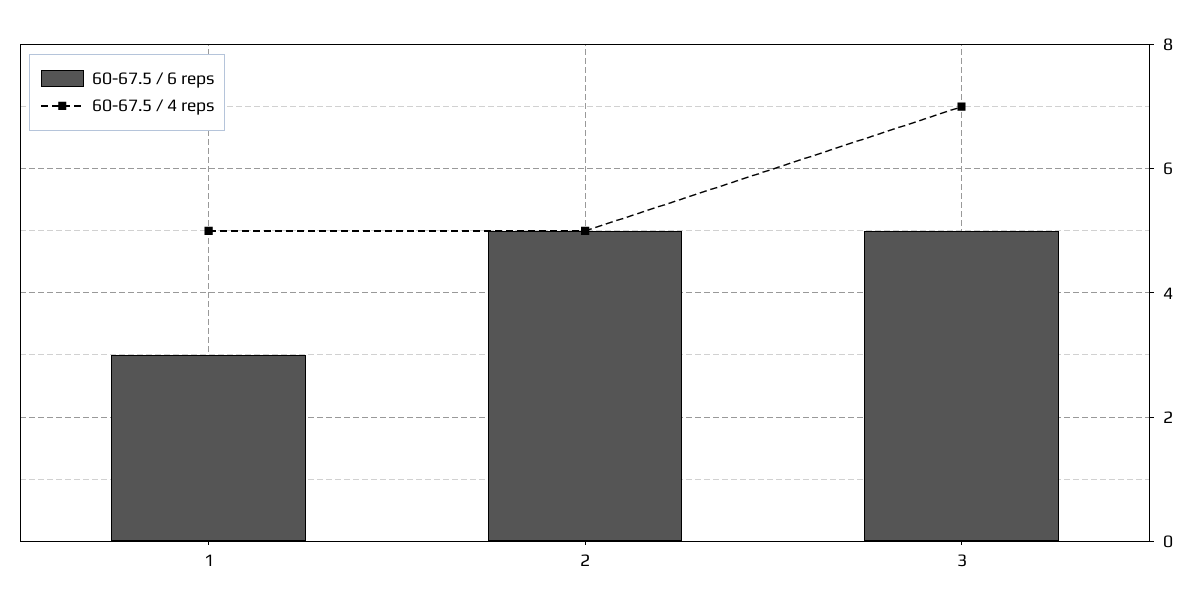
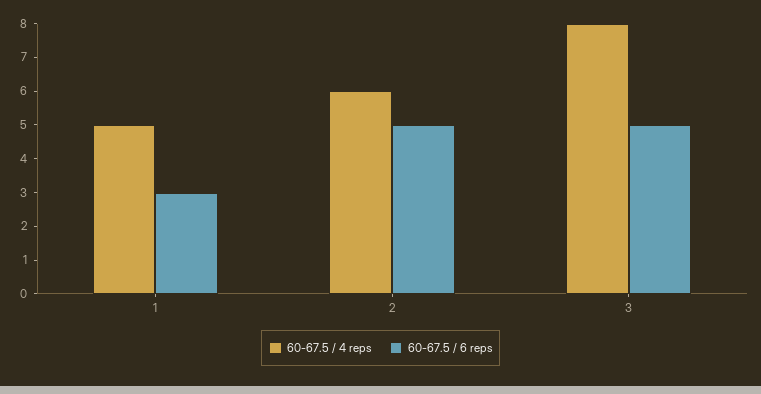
60-67.5 / 4 reps, 2: 5 -> 6
60-67.5 / 4 reps, 3: 7 -> 8

